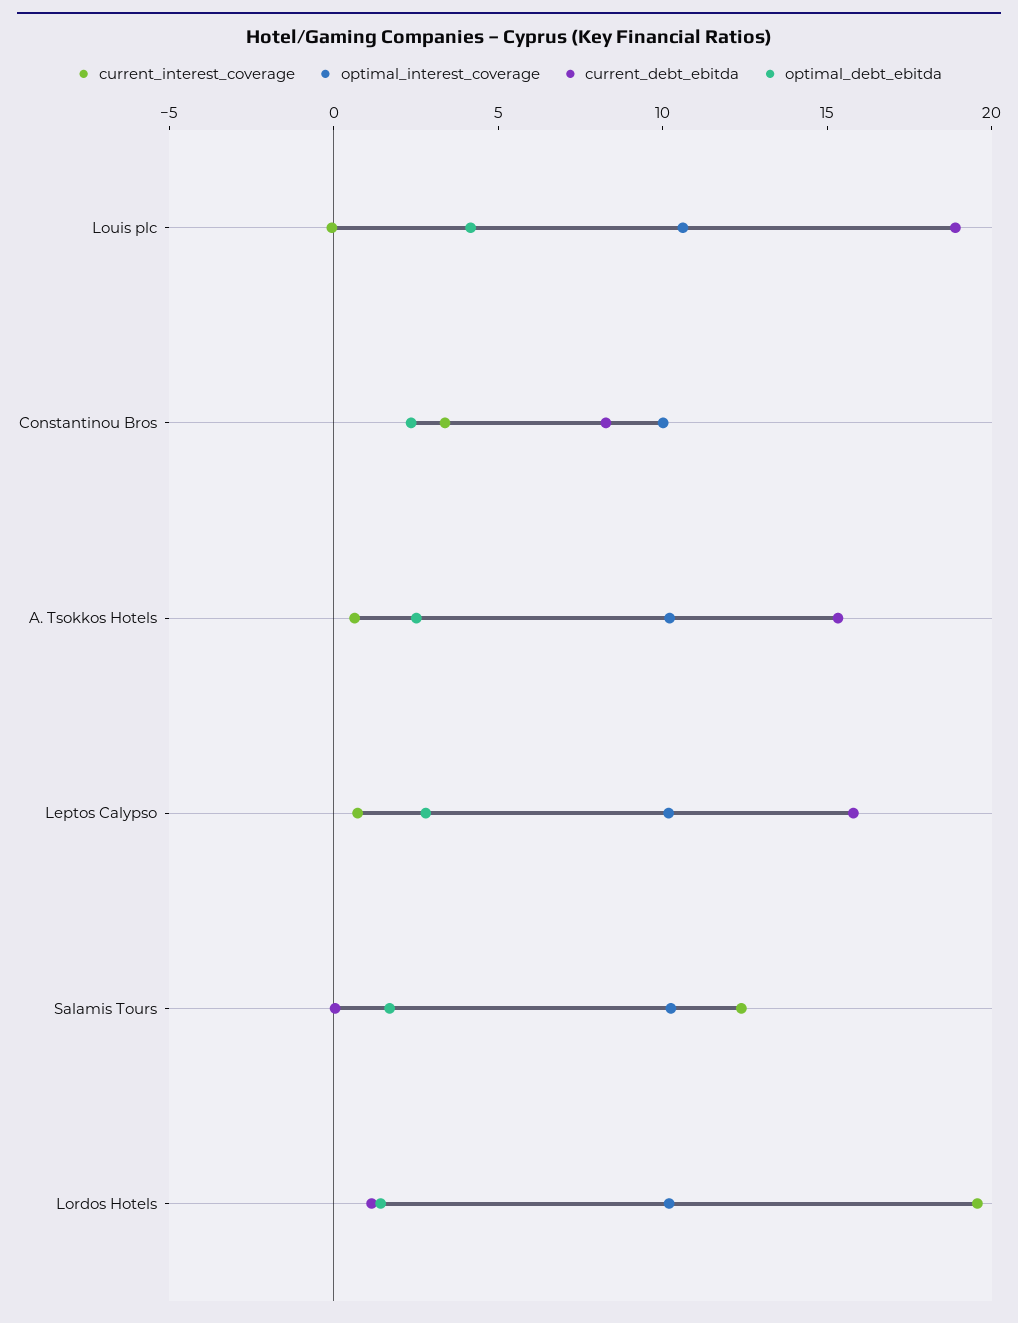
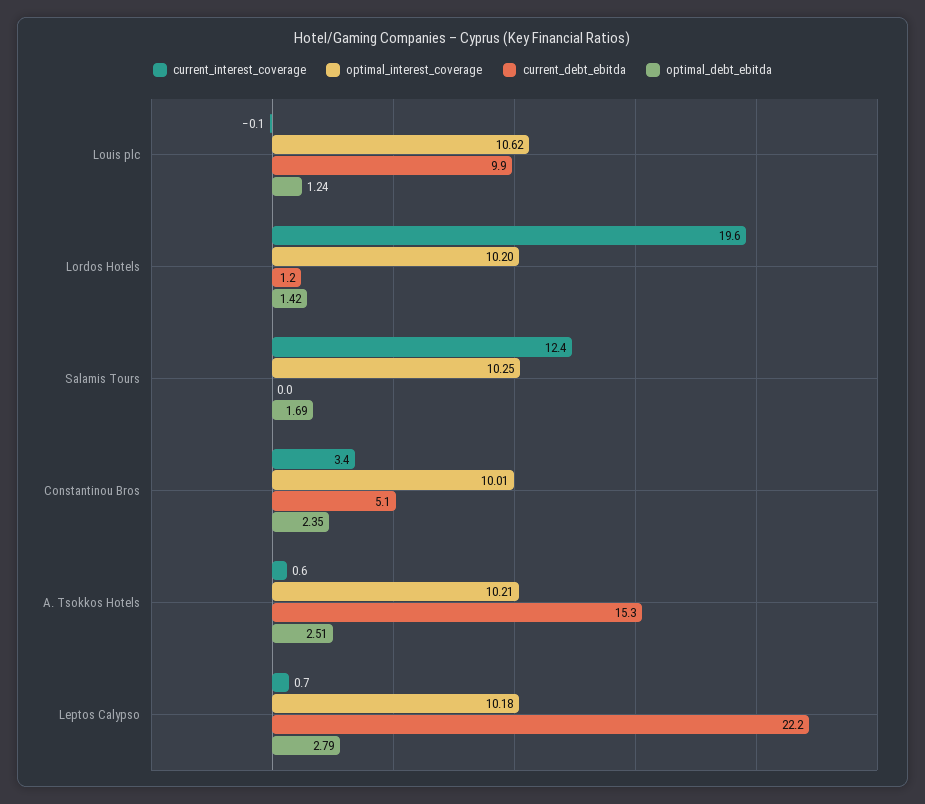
current_debt_ebitda, Louis plc: 19 -> 9.9
optimal_debt_ebitda, Louis plc: 4 -> 1.24
current_debt_ebitda, Constantinou Bros: 8 -> 5.1
current_debt_ebitda, Leptos Calypso: 16 -> 22.2

